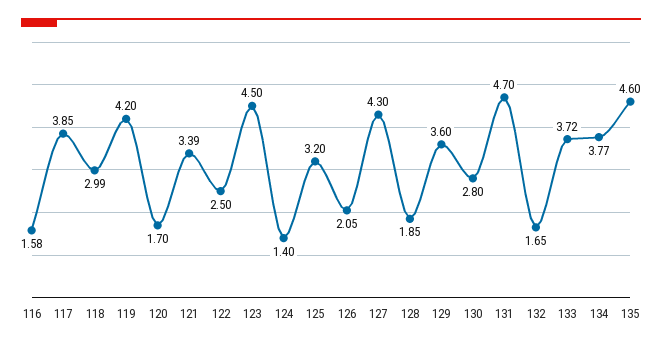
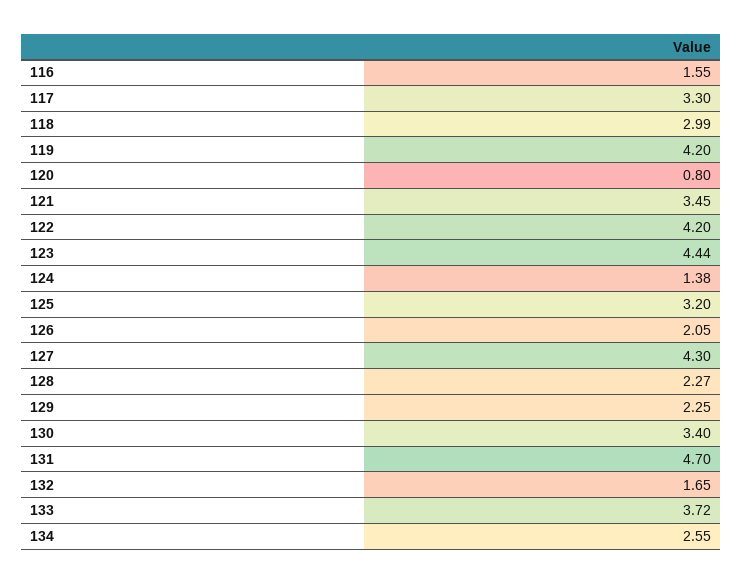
116: 1.58 -> 1.55
117: 3.85 -> 3.3
120: 1.7 -> 0.8
121: 3.39 -> 3.45
122: 2.5 -> 4.2
123: 4.5 -> 4.44
124: 1.4 -> 1.38
128: 1.85 -> 2.27
129: 3.6 -> 2.25
130: 2.8 -> 3.4
134: 3.77 -> 2.55
135: 4.6 -> none

